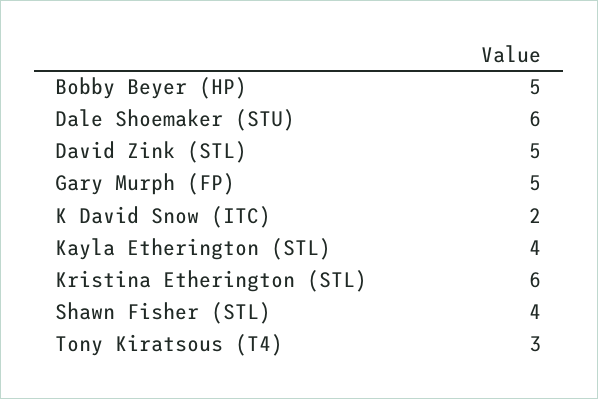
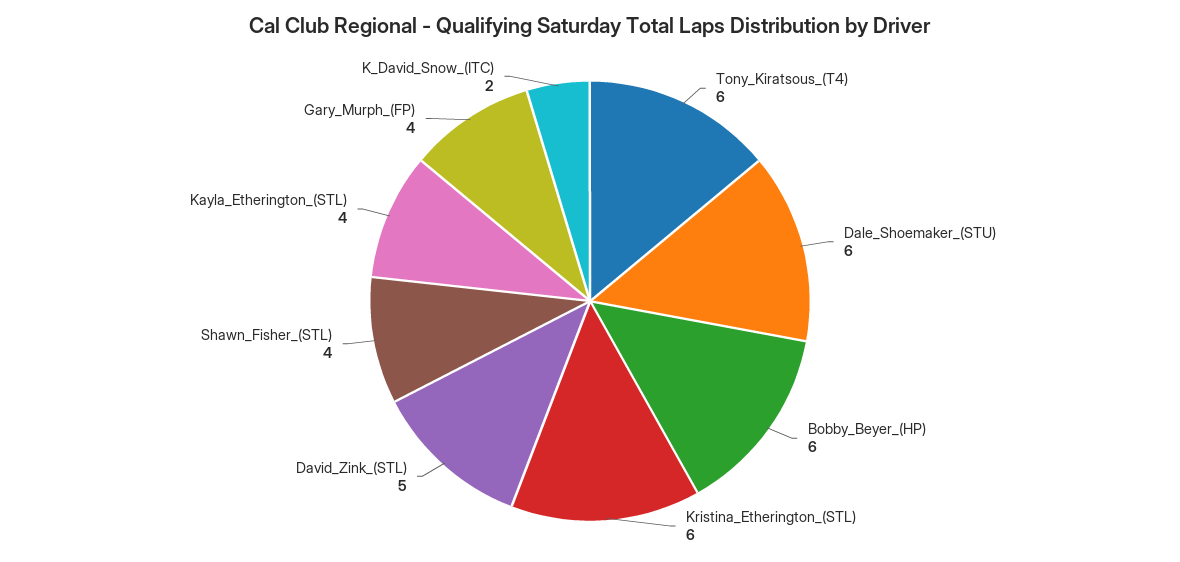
Bobby Beyer (HP): 5 -> 6
Gary Murph (FP): 5 -> 4
Tony Kiratsous (T4): 3 -> 6

